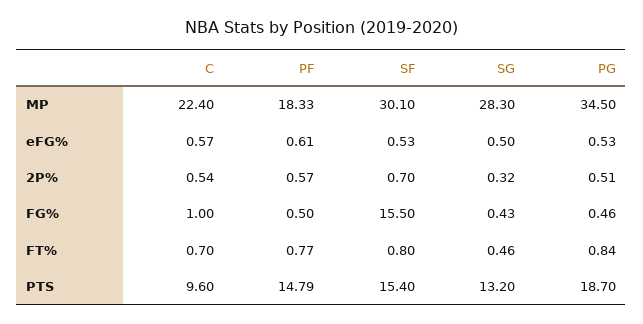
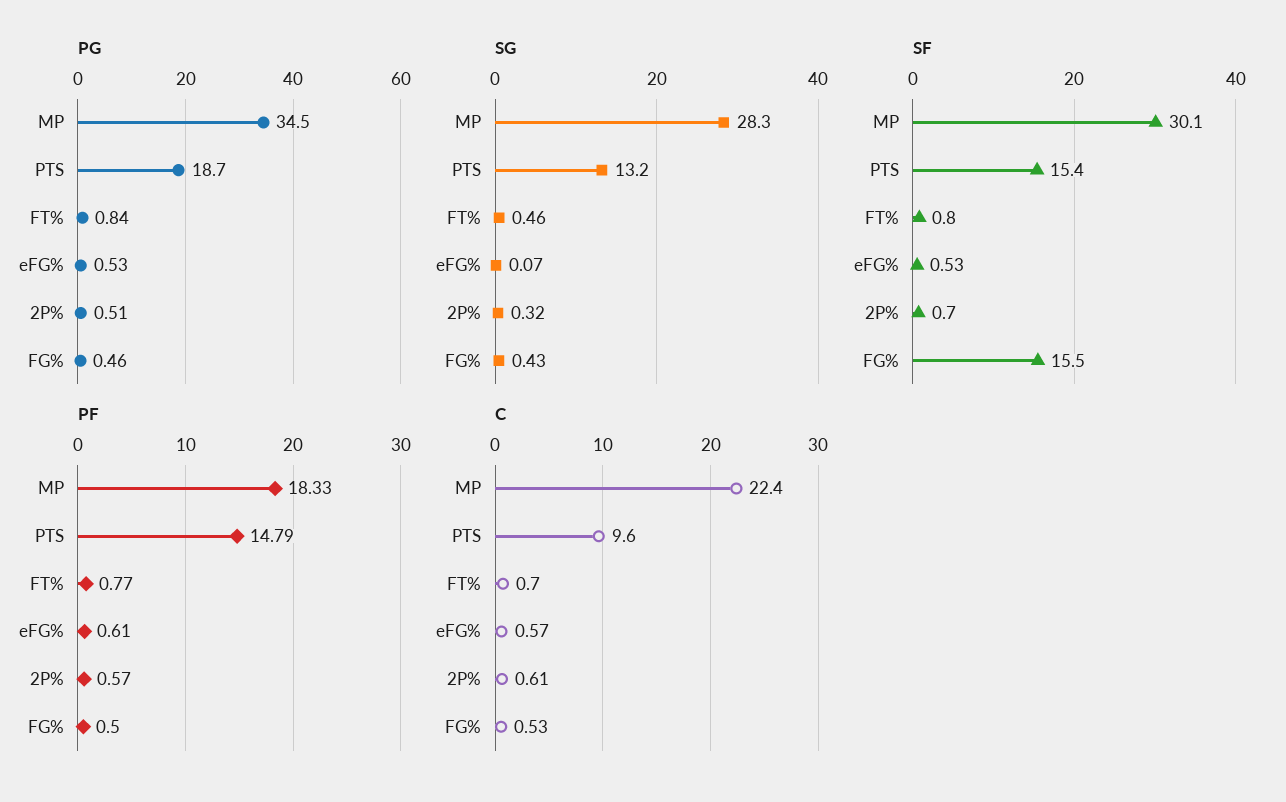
SG, eFG%: 0.5 -> 0.07
C, 2P%: 0.54 -> 0.61
C, FG%: 1 -> 0.53

